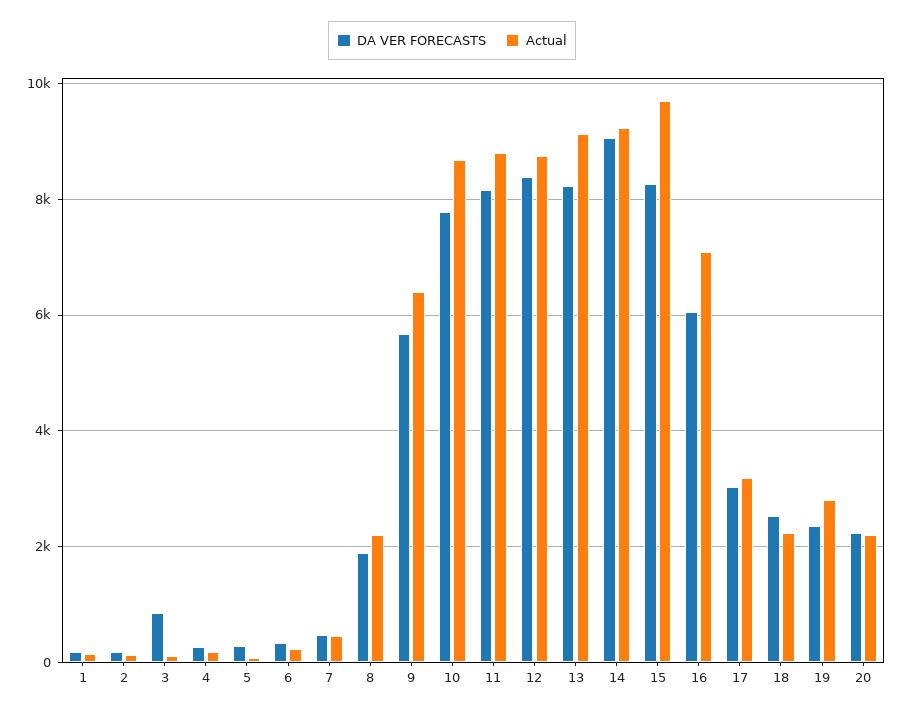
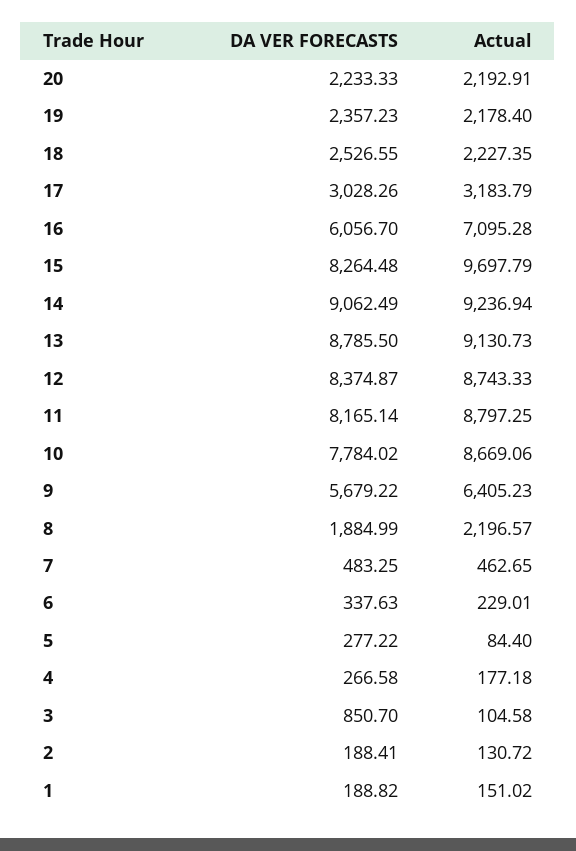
DA VER FORECASTS, 13: 8200 -> 8785.5
Actual, 19: 2800 -> 2178.4

